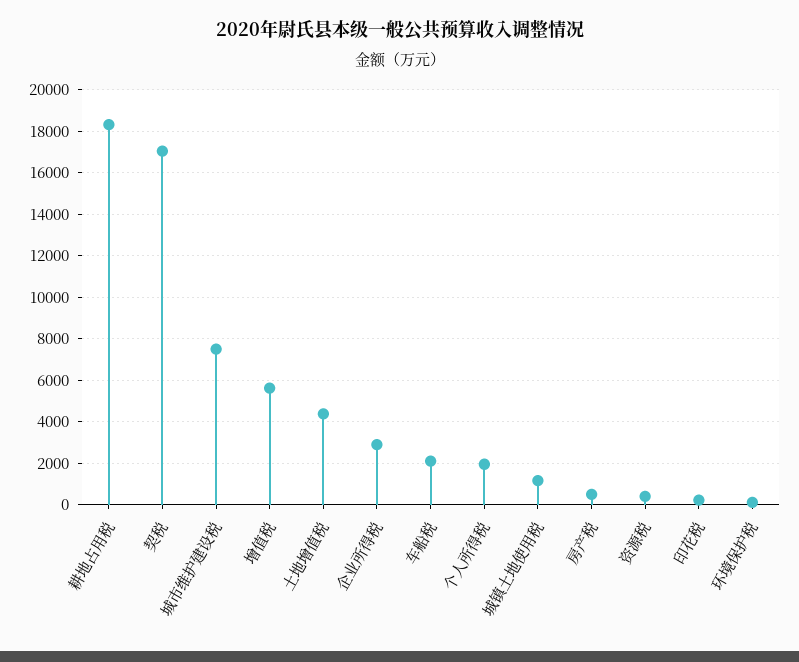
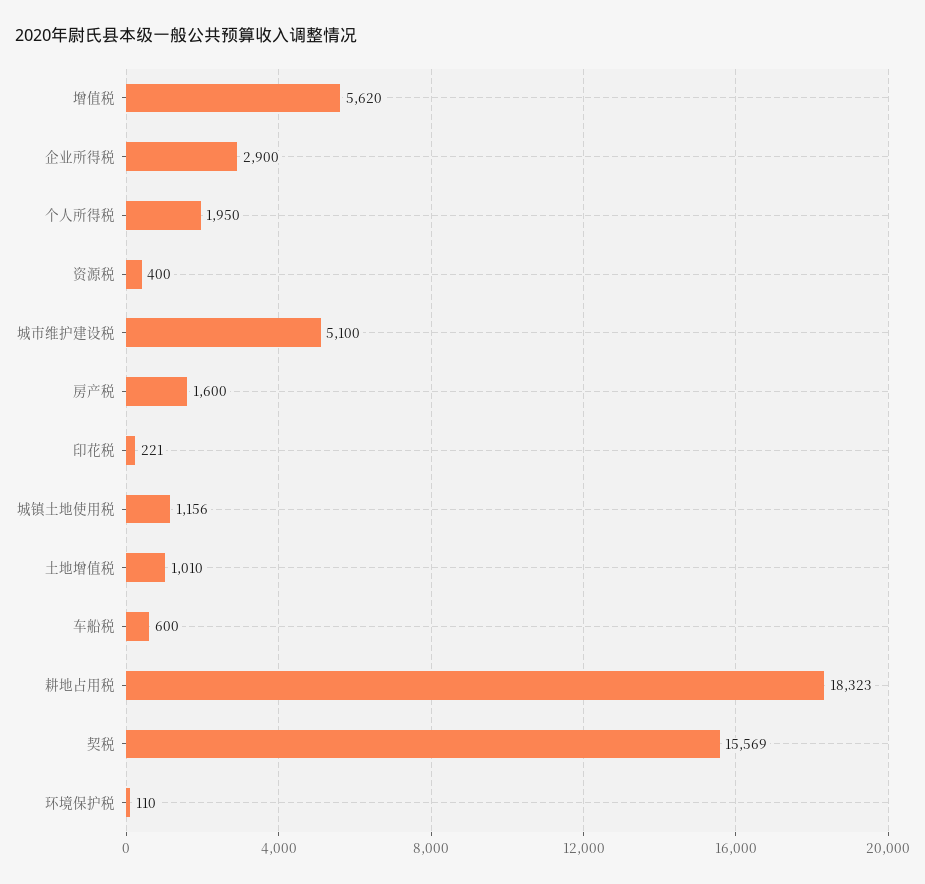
契税: 17000 -> 15569
城市维护建设税: 7500 -> 5100
土地增值税: 4500 -> 1010
车船税: 2000 -> 600
房产税: 500 -> 1600

